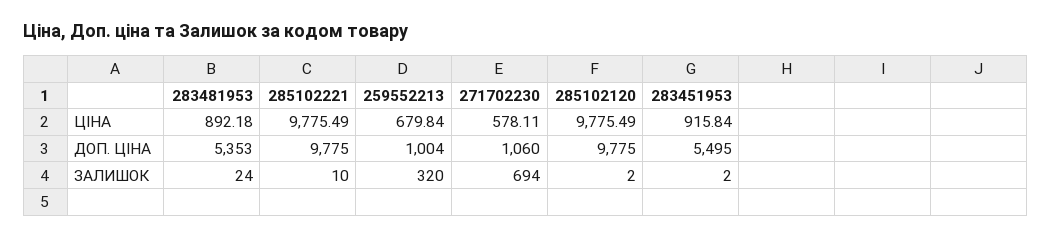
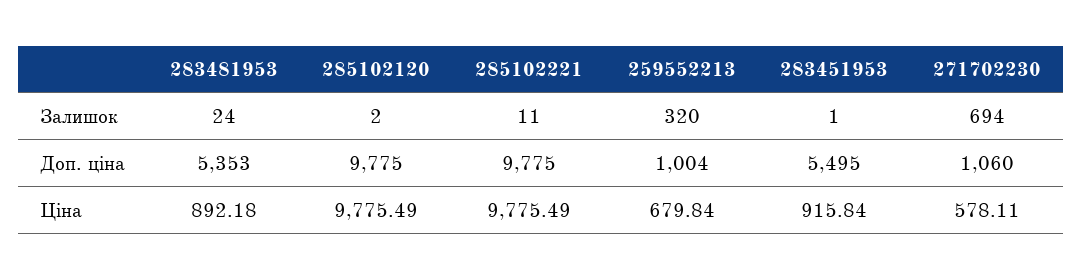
285102221, ЗАЛИШОК: 10 -> 11
283451953, ЗАЛИШОК: 2 -> 1

